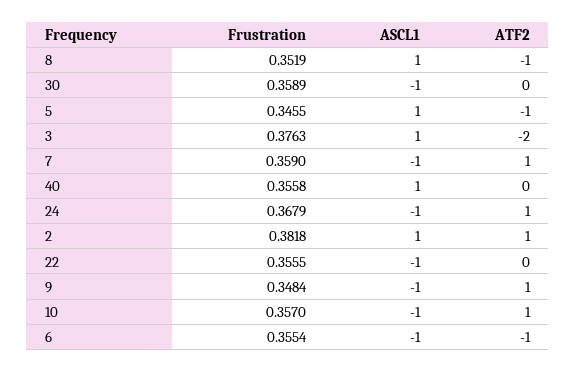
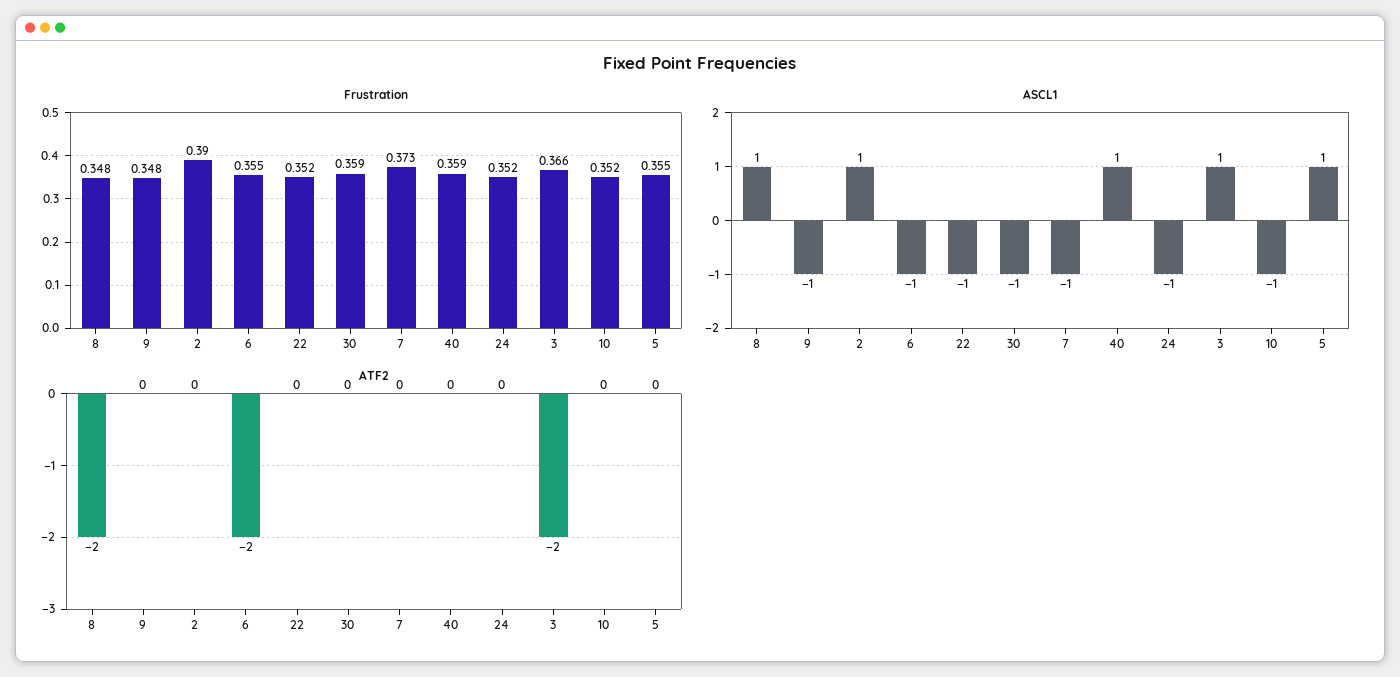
Frustration, 8: 0.3519 -> 0.348
ATF2, 8: -1 -> -2
Frustration, 5: 0.3455 -> 0.355
ATF2, 5: -1 -> 0
Frustration, 3: 0.3763 -> 0.366
Frustration, 7: 0.359 -> 0.373
ATF2, 7: 1 -> 0
Frustration, 40: 0.3558 -> 0.359
Frustration, 24: 0.3679 -> 0.352
ATF2, 24: 1 -> 0
Frustration, 2: 0.3818 -> 0.39
ATF2, 2: 1 -> 0
Frustration, 22: 0.3555 -> 0.352
ATF2, 9: 1 -> 0
Frustration, 10: 0.357 -> 0.352
ATF2, 10: 1 -> 0
ATF2, 6: -1 -> -2

